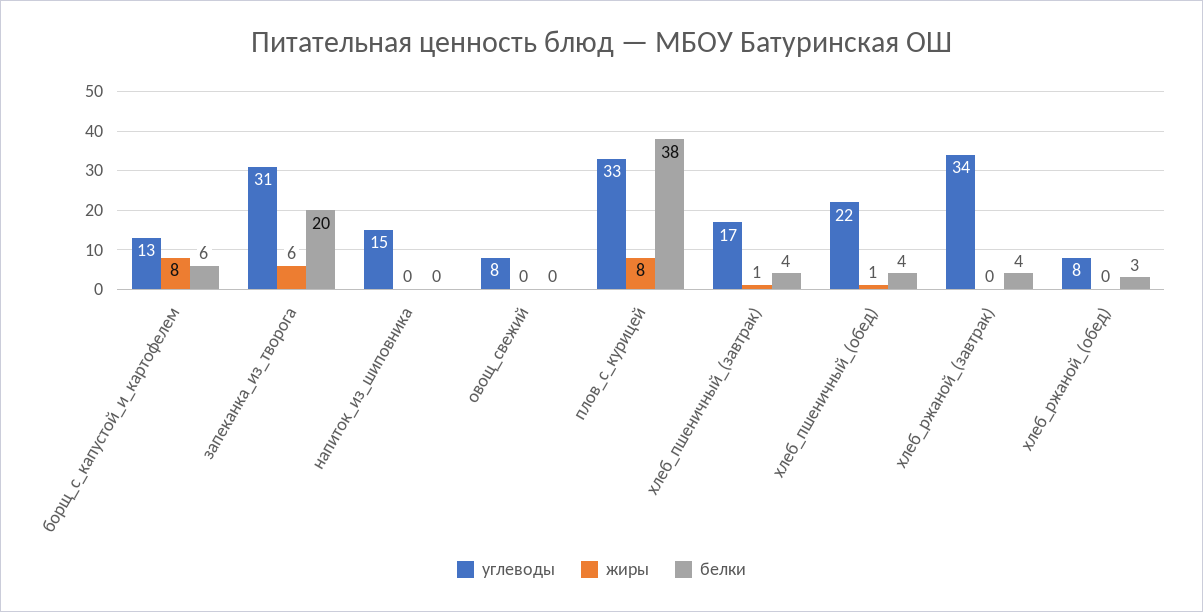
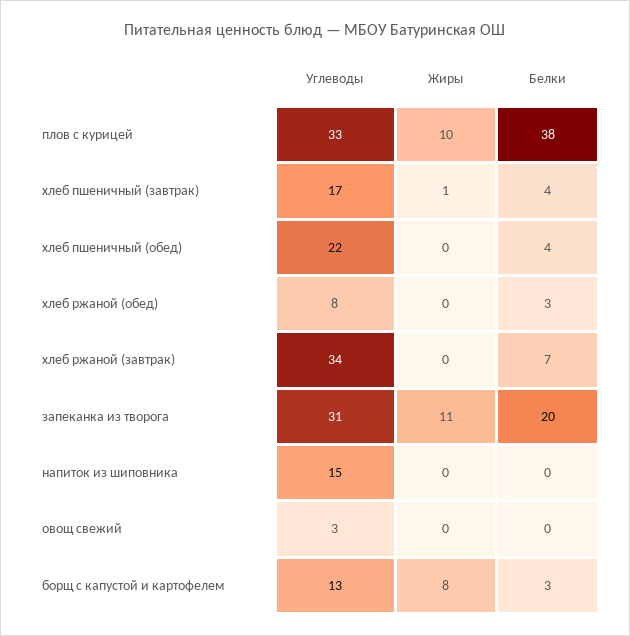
белки, борщ_с_капустой_и_картофелем: 6 -> 3
жиры, запеканка_из_творога: 6 -> 11
углеводы, овощ_свежий: 8 -> 3
жиры, плов_с_курицей: 8 -> 10
жиры, хлеб_пшеничный_(обед): 1 -> 0
белки, хлеб_ржаной_(завтрак): 4 -> 7

